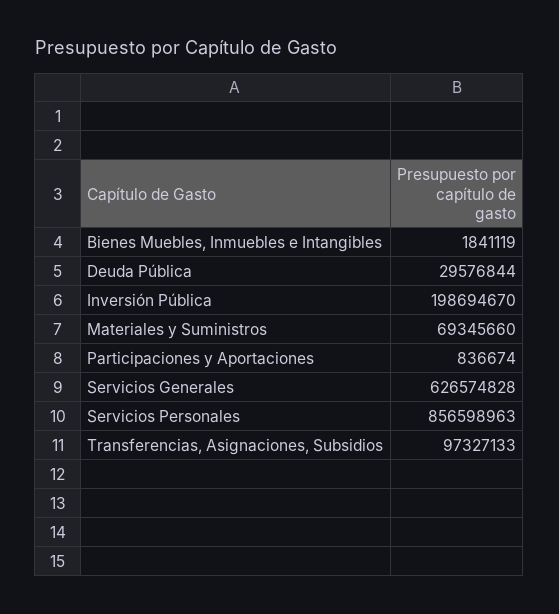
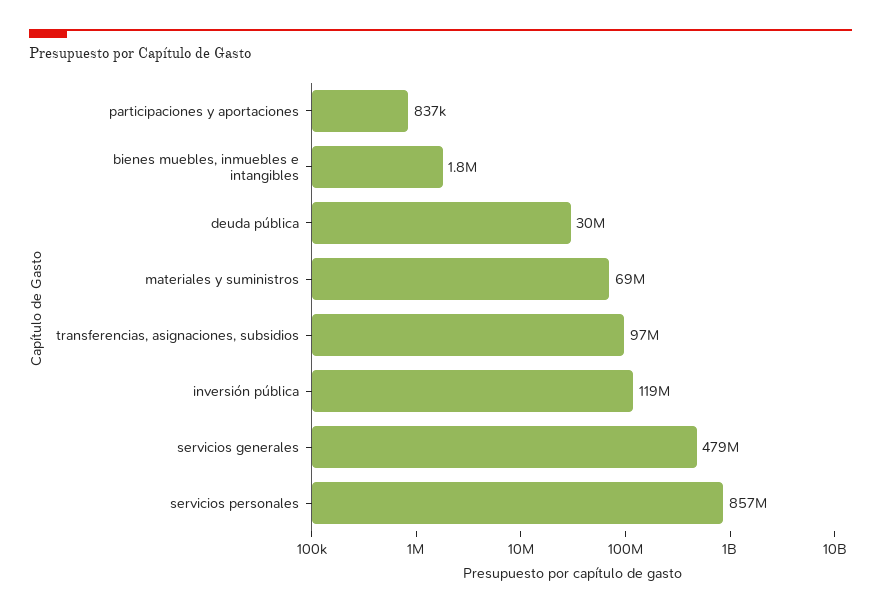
Inversión Pública: 198694670 -> 119000000
Servicios Generales: 626574828 -> 479000000

